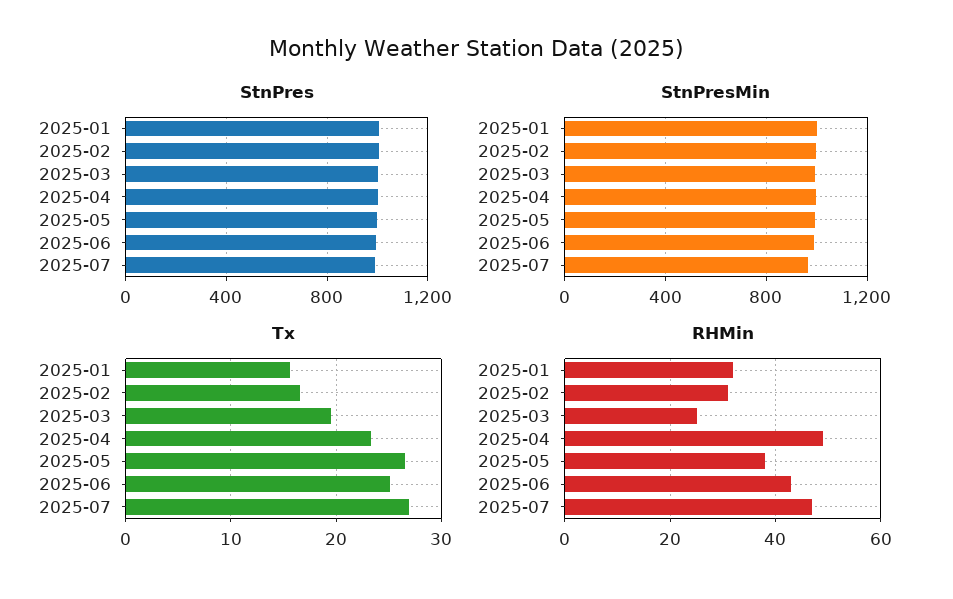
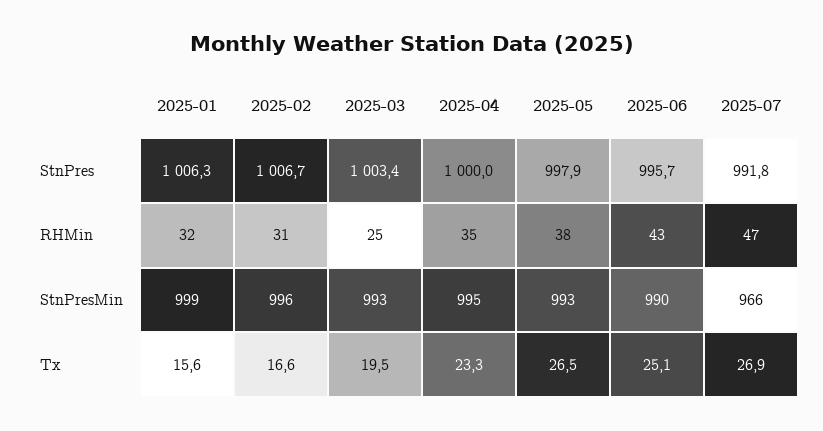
RHMin, 2025-04: 50 -> 35

